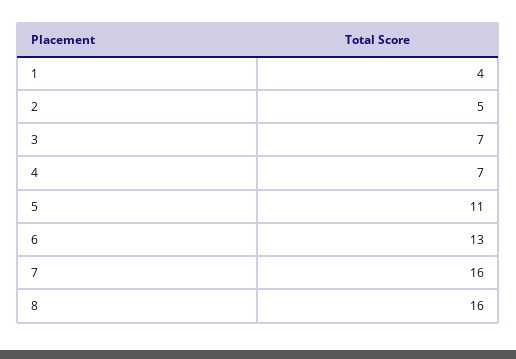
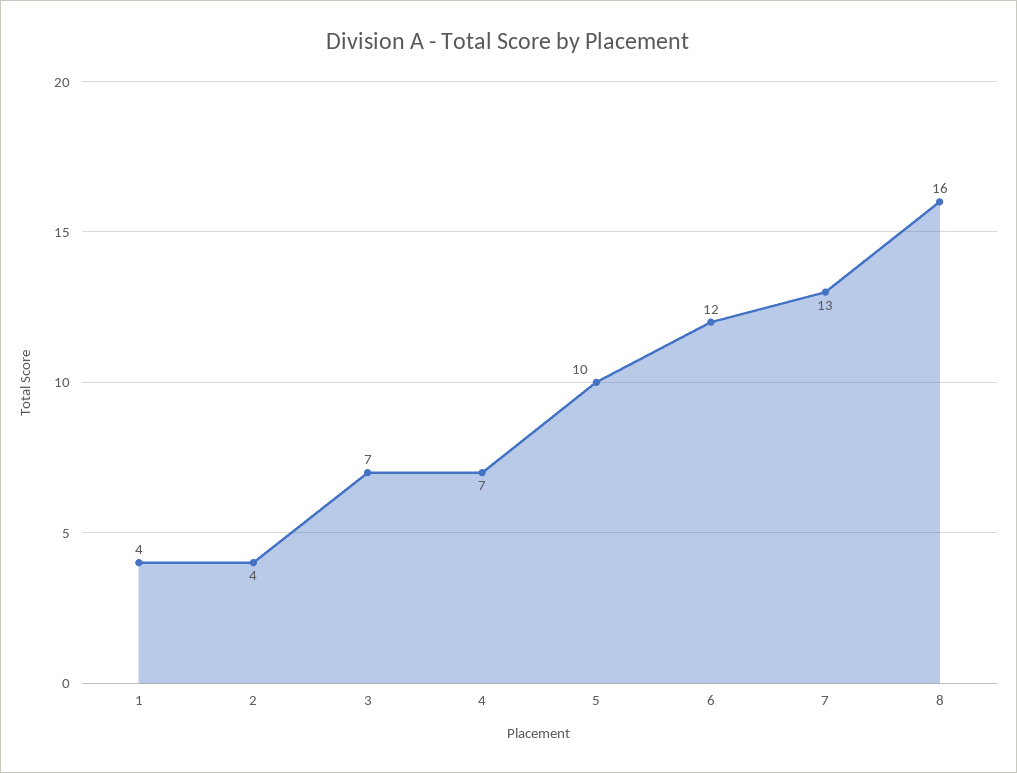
2: 5 -> 4
5: 11 -> 10
6: 13 -> 12
7: 16 -> 13

